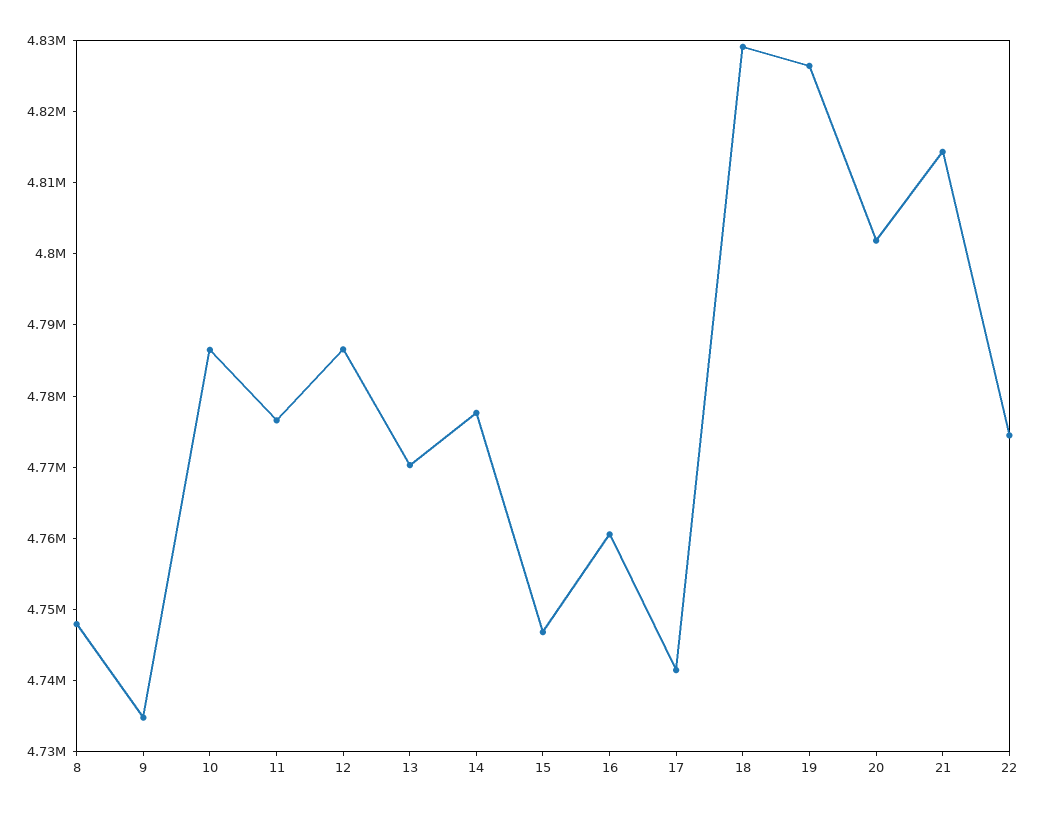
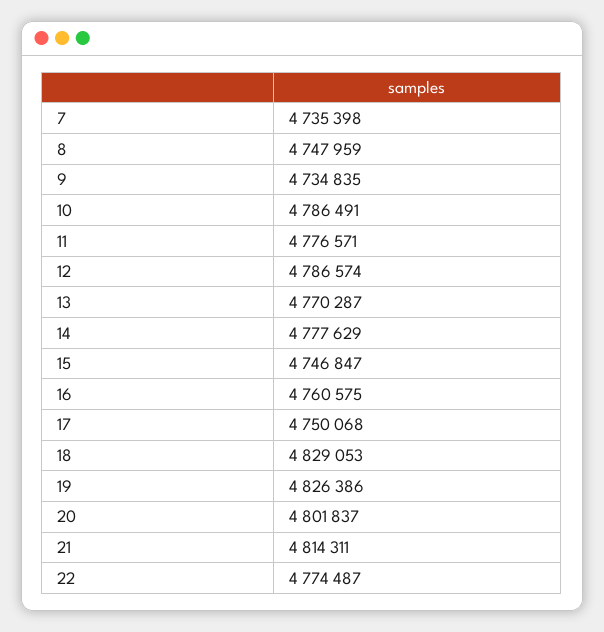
17: 4742000 -> 4750068
7: none -> 4735398

